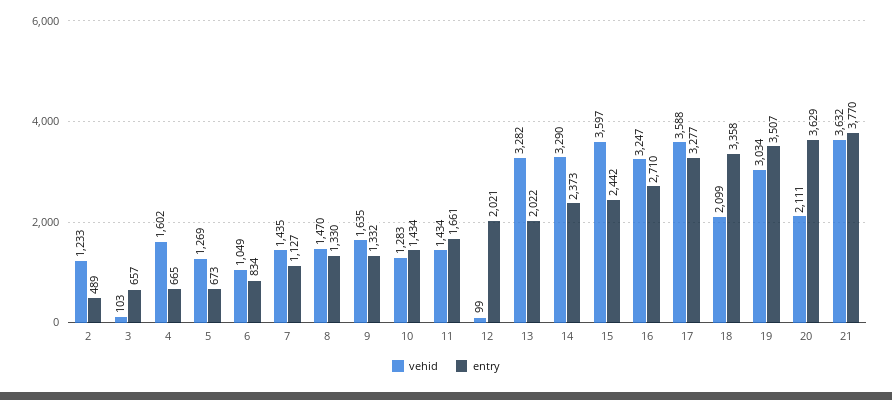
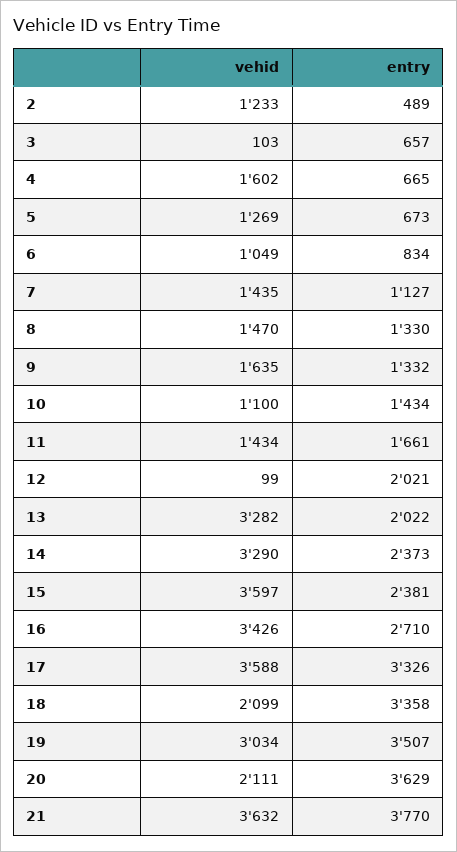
vehid, 10: 1283 -> 1100
entry, 15: 2442 -> 2381
vehid, 16: 3247 -> 3426
entry, 17: 3277 -> 3326

